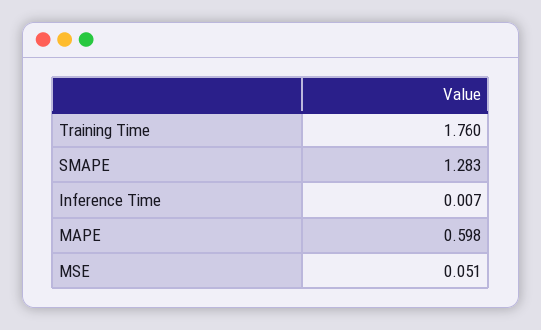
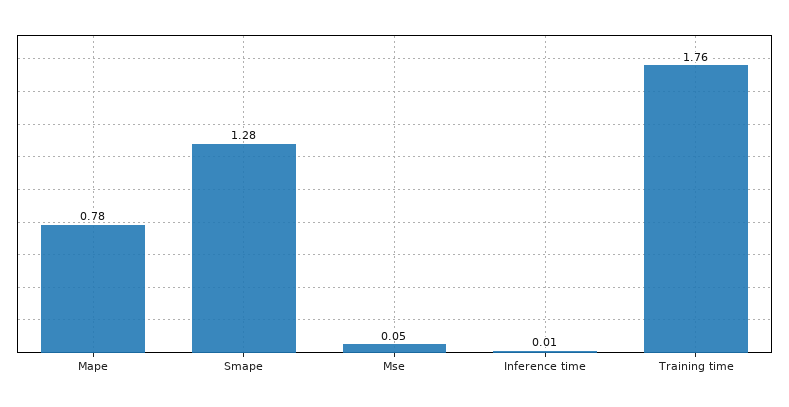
MAPE: 0.598 -> 0.78

